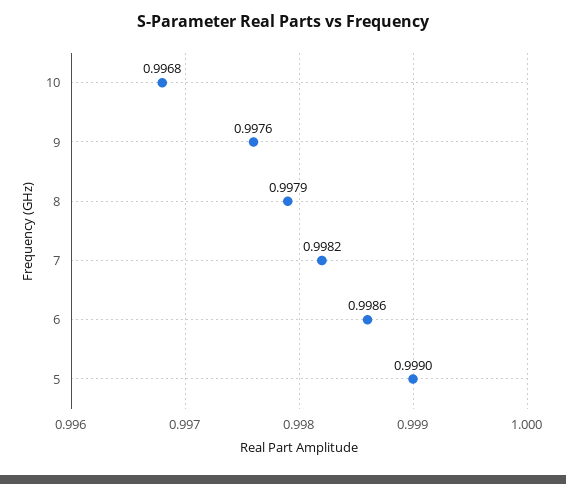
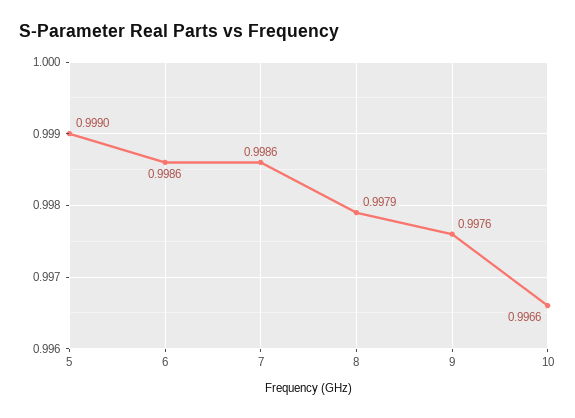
10: 0.9968 -> 0.9966
7: 0.9982 -> 0.9986

